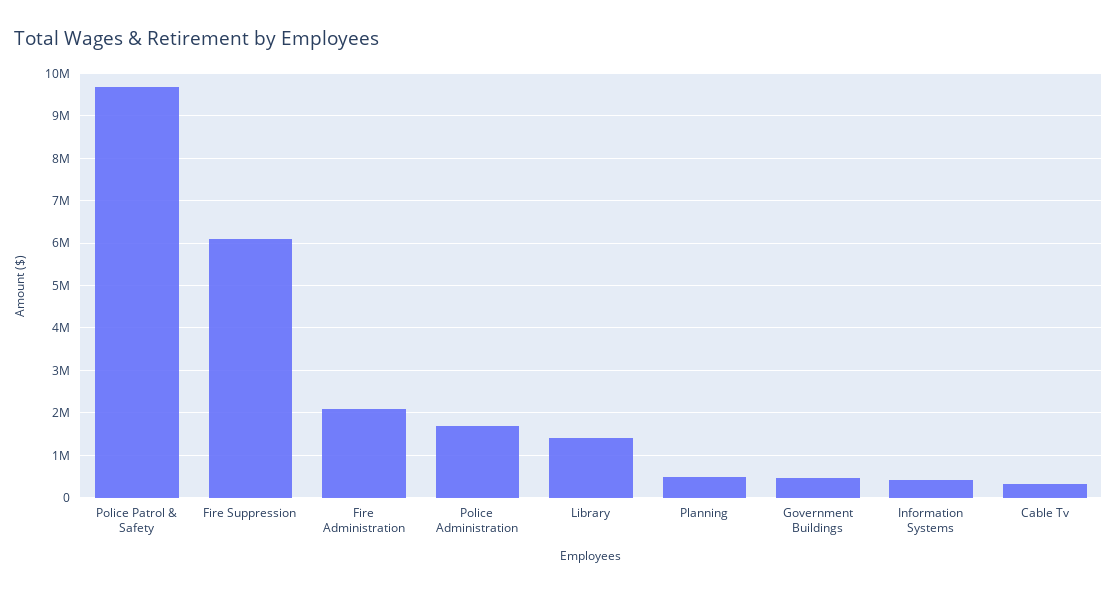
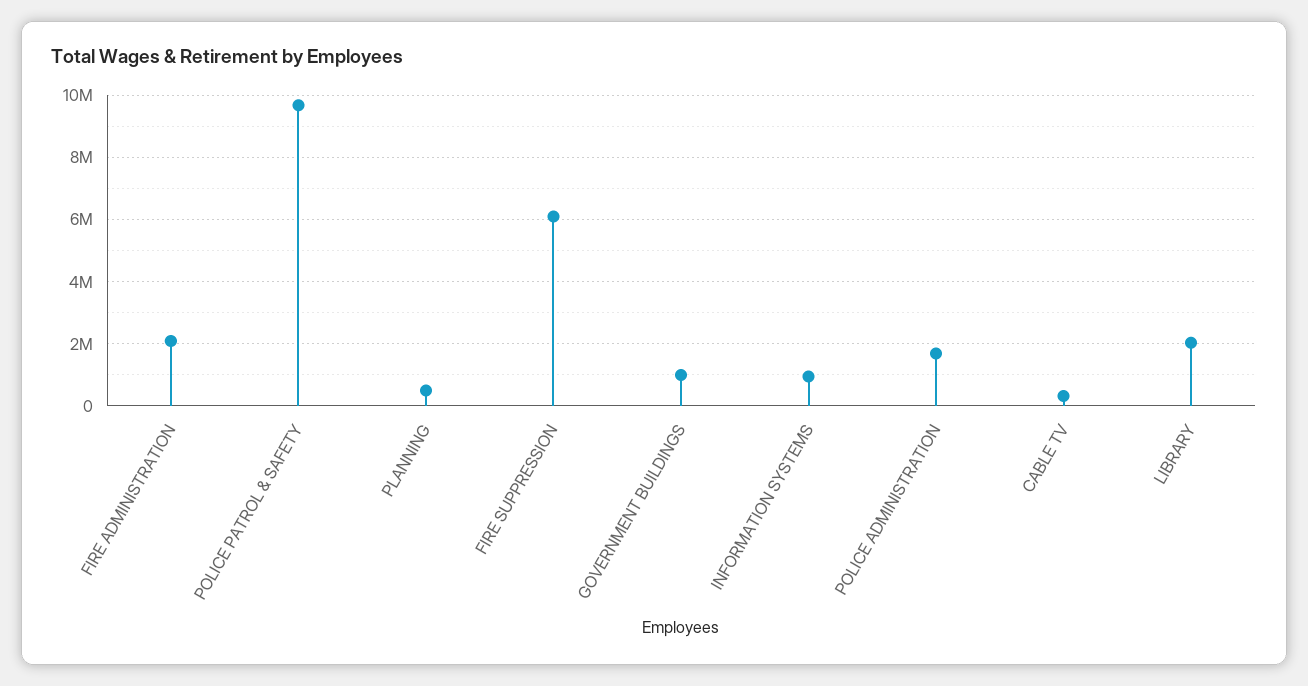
Library: 1400000 -> 2000000
Government Buildings: 400000 -> 1000000
Information Systems: 400000 -> 1000000

